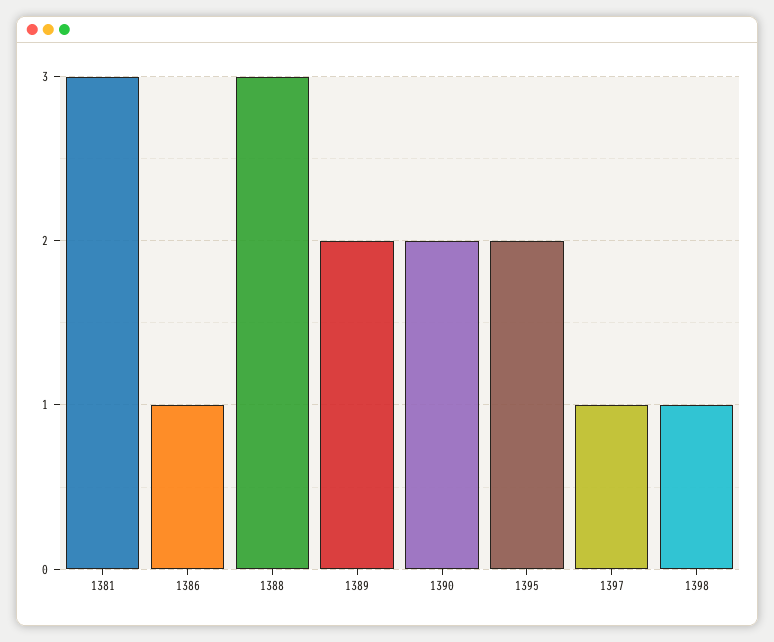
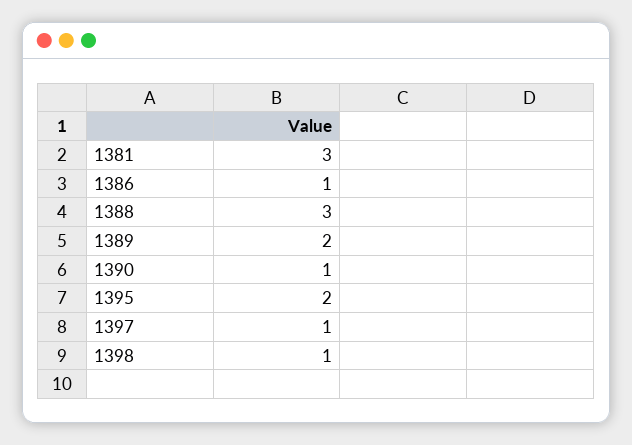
1390: 2 -> 1

